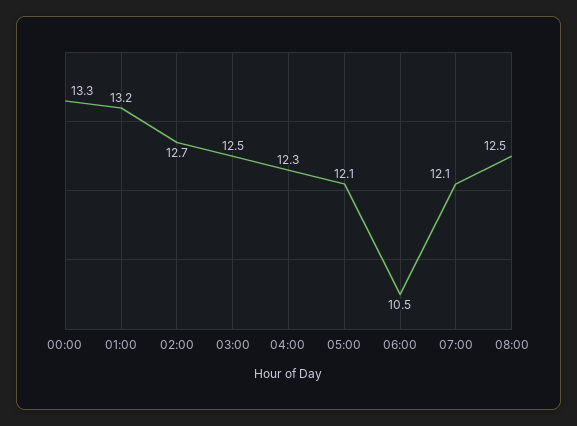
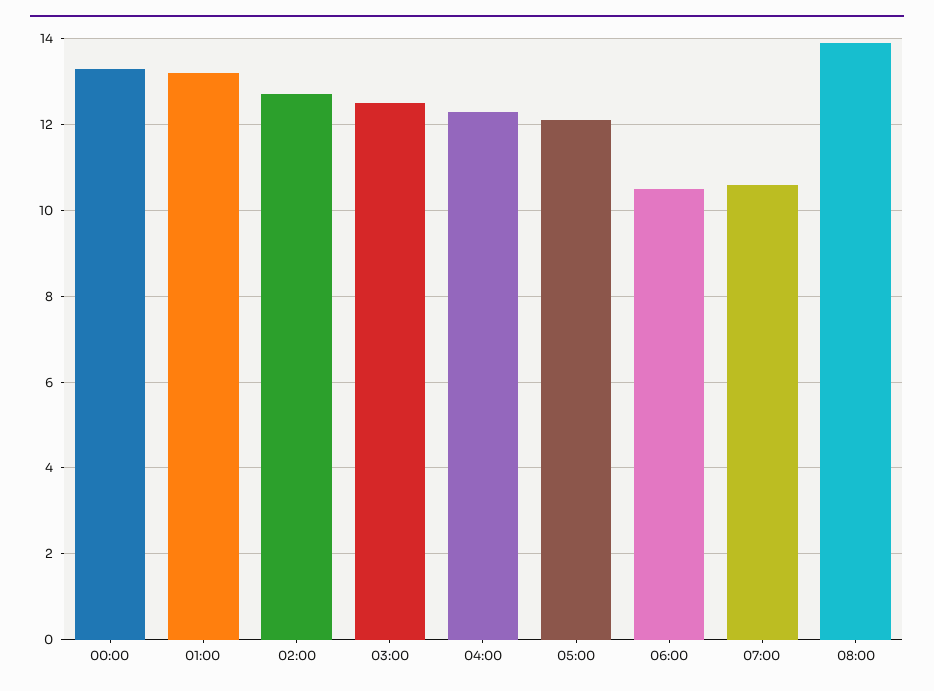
07:00: 12.1 -> 10.5
08:00: 12.5 -> 14

